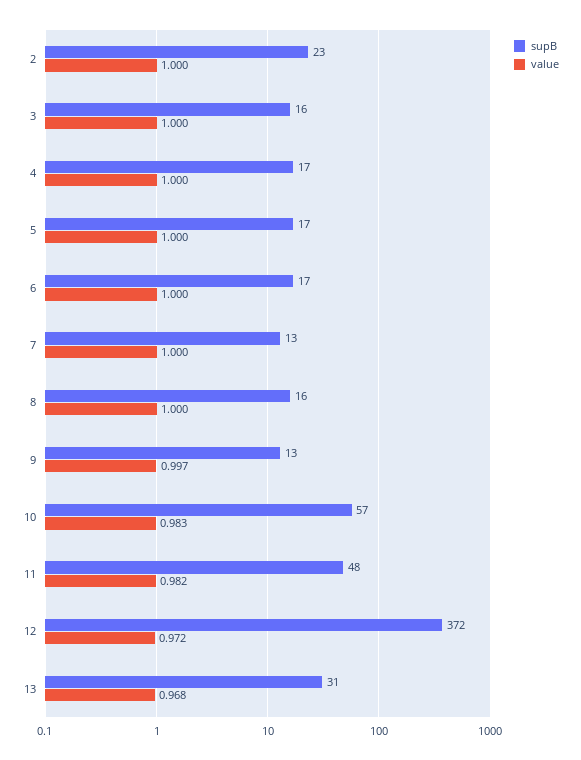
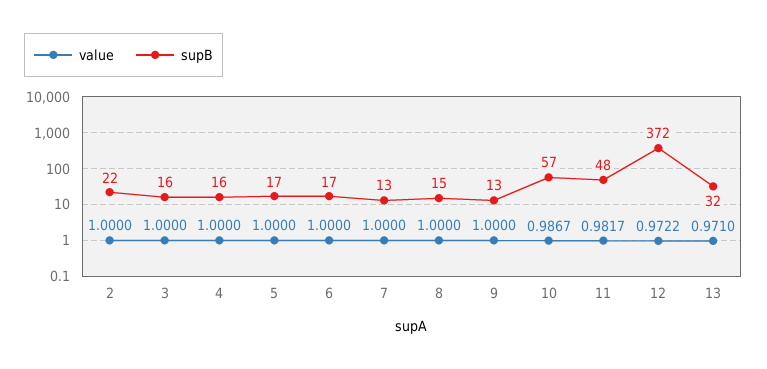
supB, 2: 23 -> 22
supB, 4: 17 -> 16
supB, 8: 16 -> 15
value, 9: 0.997 -> 1
value, 10: 0.983 -> 0.9867
supB, 13: 31 -> 32
value, 13: 0.968 -> 0.971

